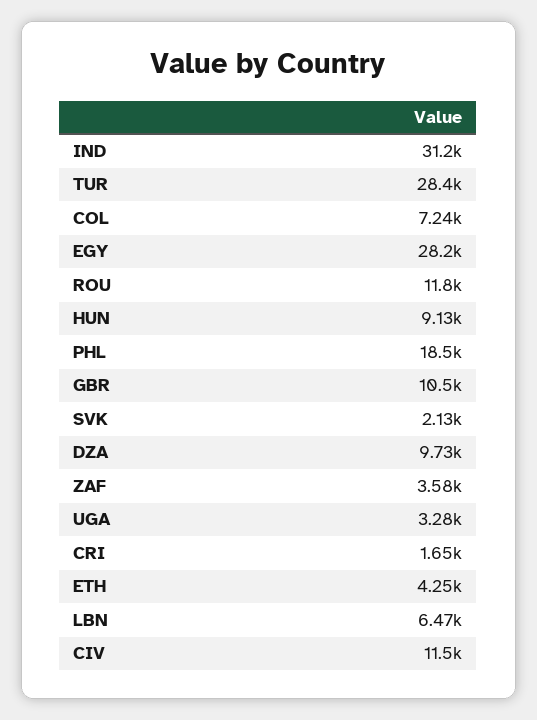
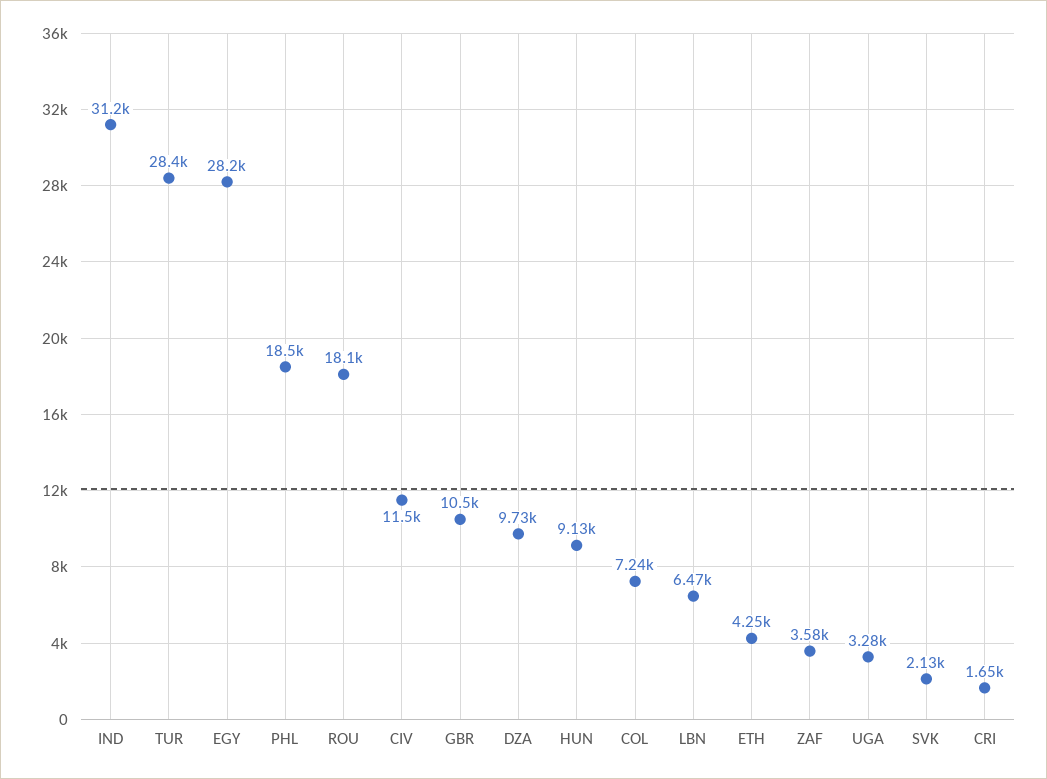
ROU: 11800 -> 18100

